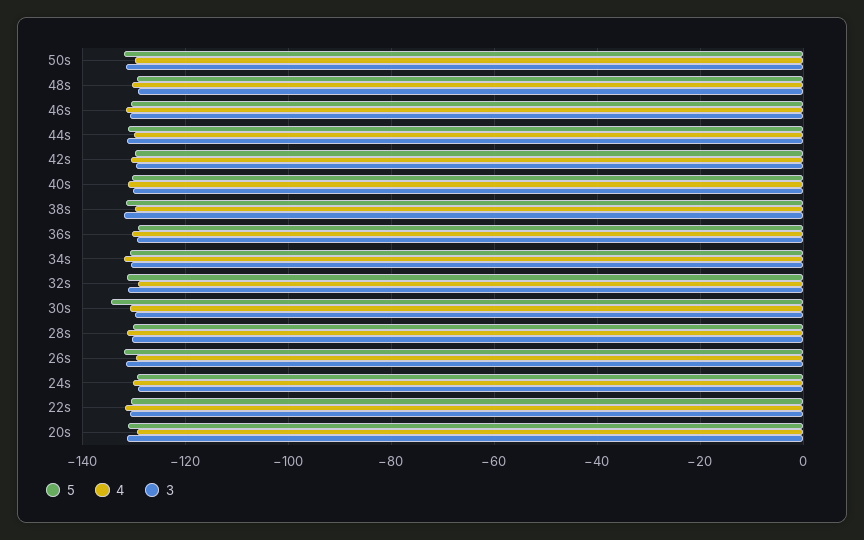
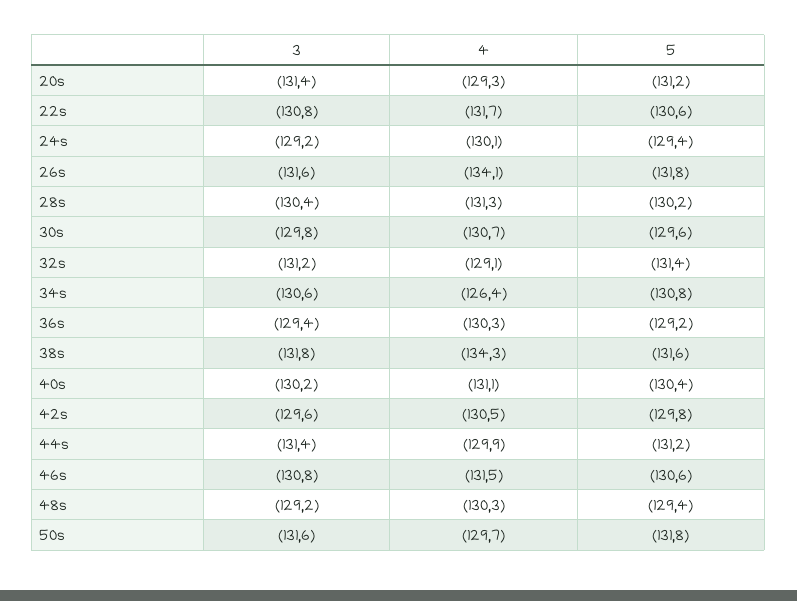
4, 38s: -130 -> -134.3
4, 34s: -132 -> -126.4
5, 30s: -134 -> -129.6
4, 26s: -130 -> -134.1

